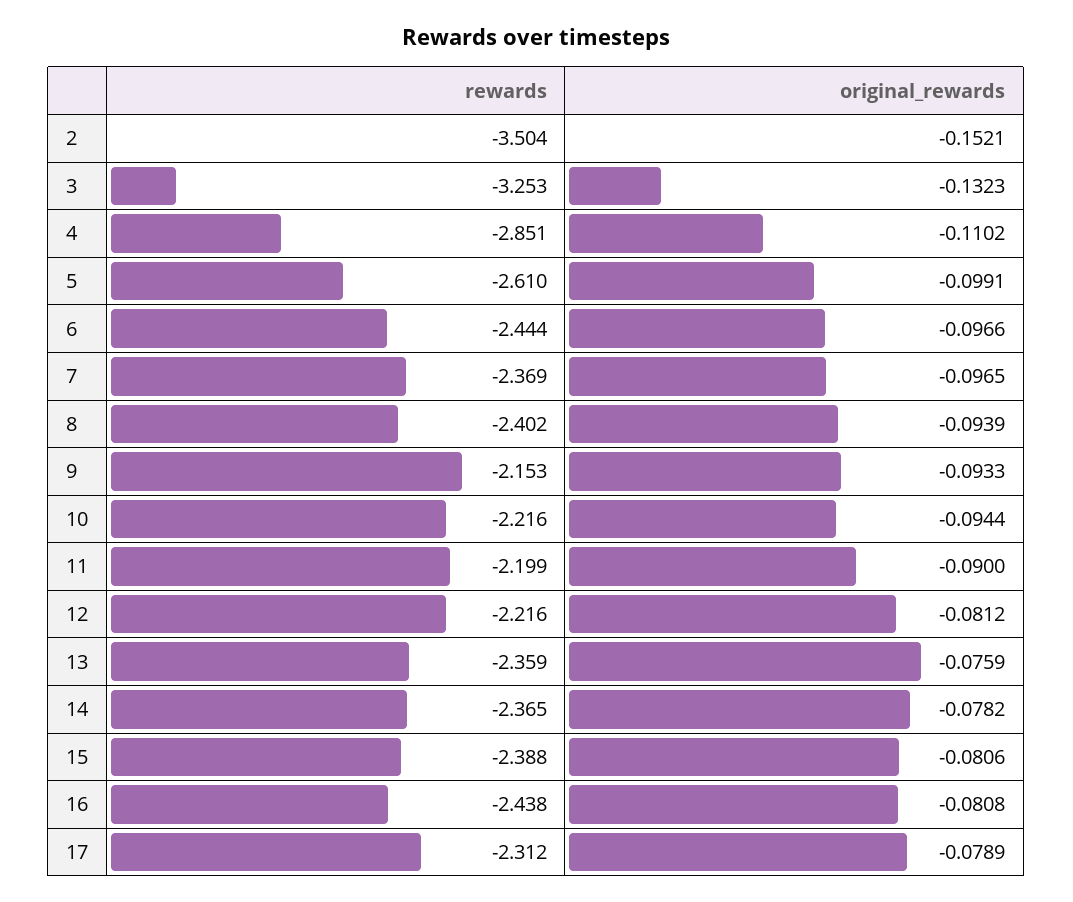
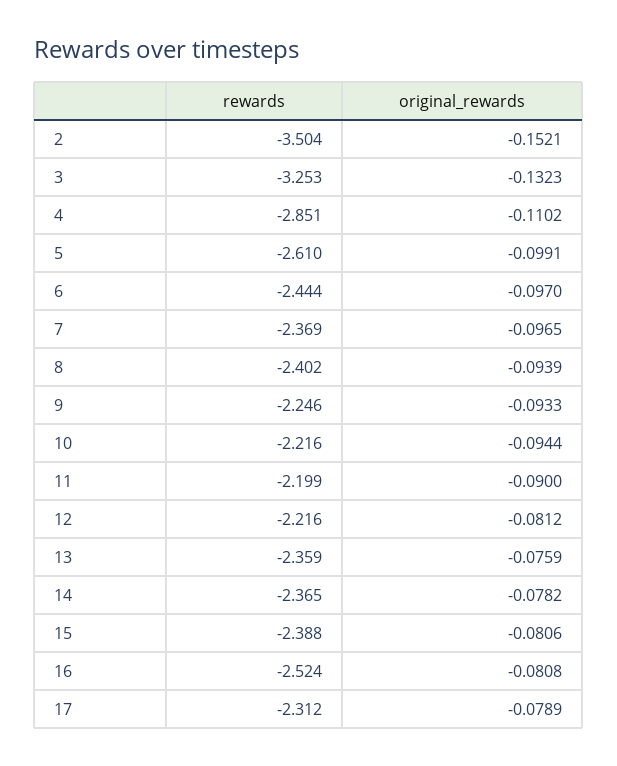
original_rewards, 6: -0.0966 -> -0.097
rewards, 9: -2.153 -> -2.246
rewards, 16: -2.438 -> -2.524

